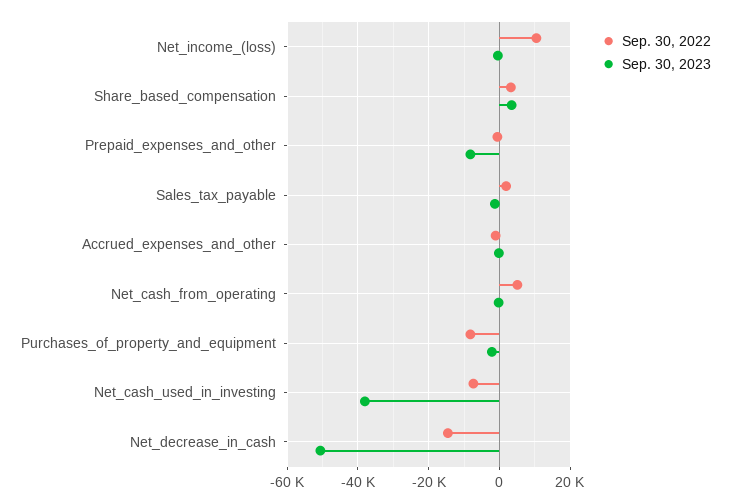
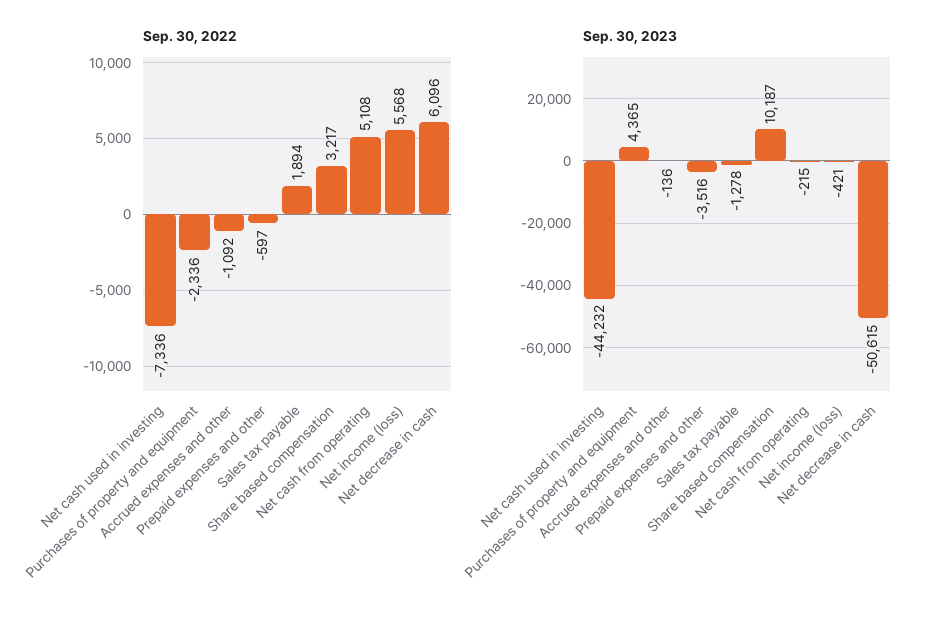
Sep. 30, 2022, Net_income_(loss): 10000 -> 5568
Sep. 30, 2023, Share_based_compensation: 4000 -> 10187
Sep. 30, 2023, Prepaid_expenses_and_other: -8000 -> -3516
Sep. 30, 2022, Purchases_of_property_and_equipment: -8000 -> -2336
Sep. 30, 2023, Purchases_of_property_and_equipment: -2000 -> 4365
Sep. 30, 2023, Net_cash_used_in_investing: -38000 -> -44232
Sep. 30, 2022, Net_decrease_in_cash: -14000 -> 6096

